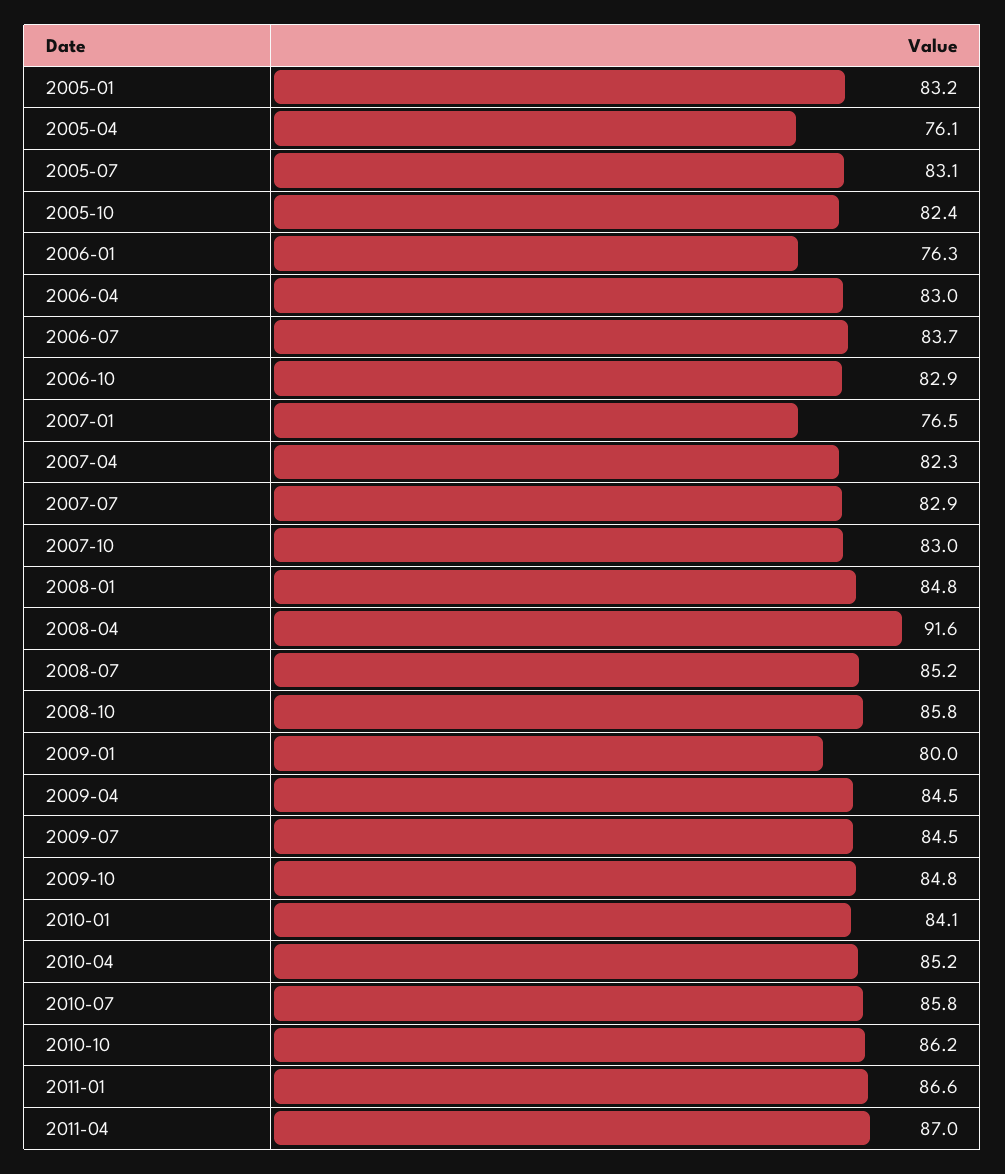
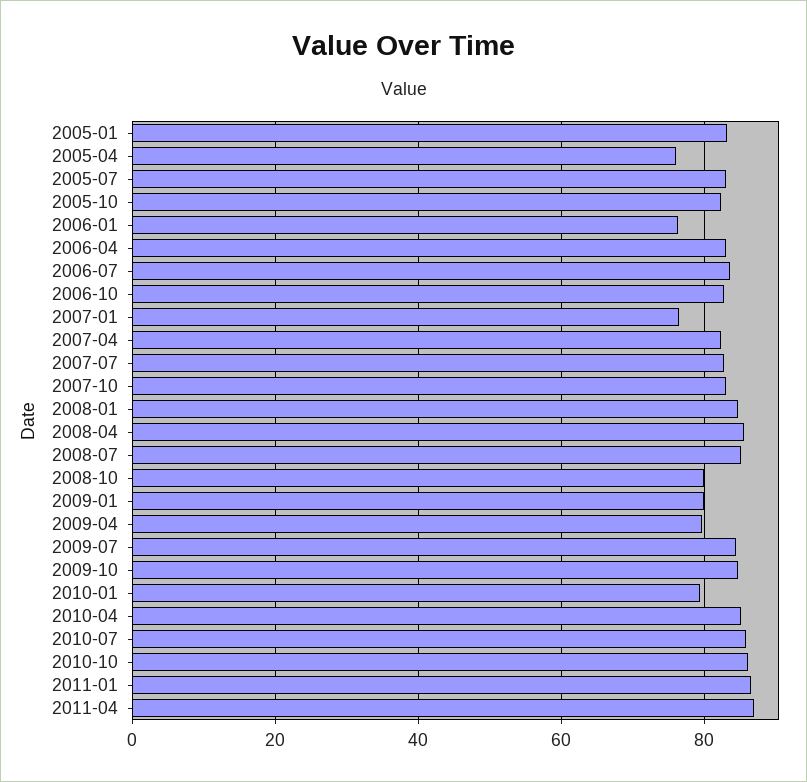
2008-04: 91.6 -> 86
2008-10: 85.8 -> 80
2009-04: 84.5 -> 80
2010-01: 84.1 -> 80

